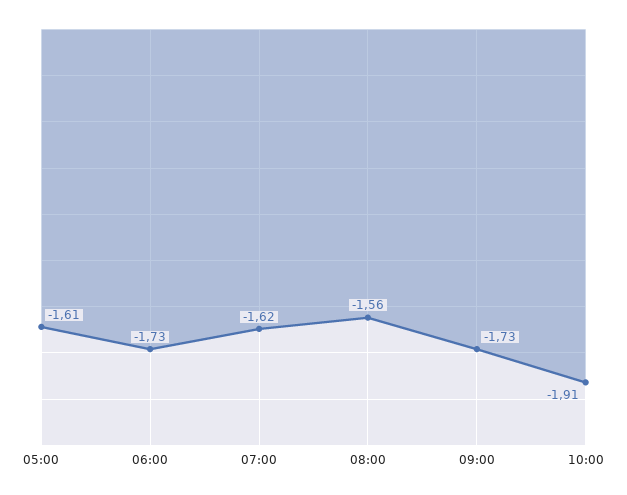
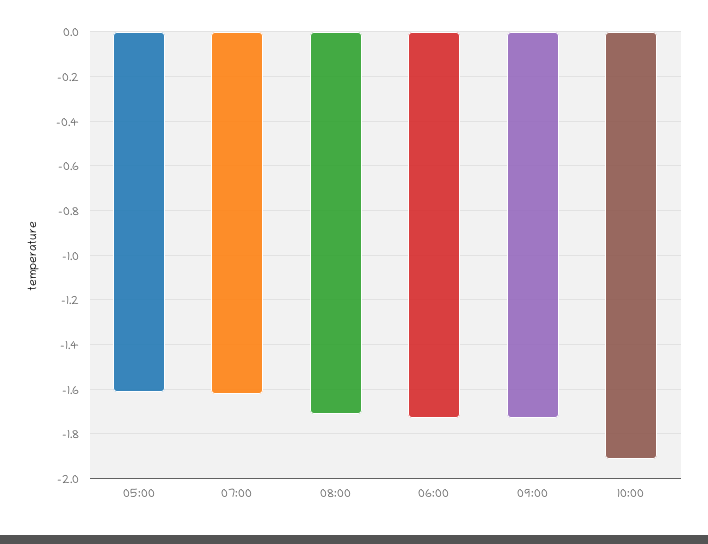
08:00: -1.56 -> -1.7

